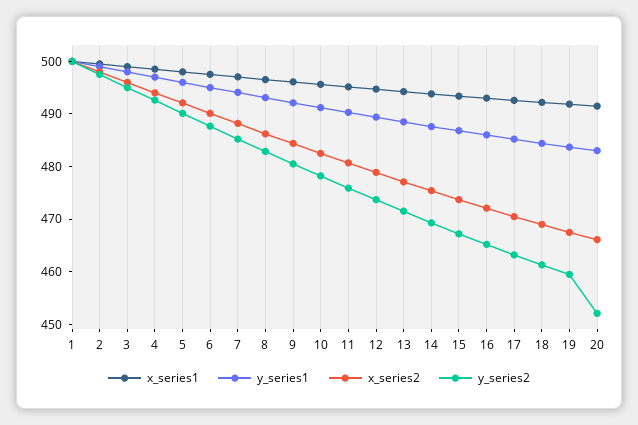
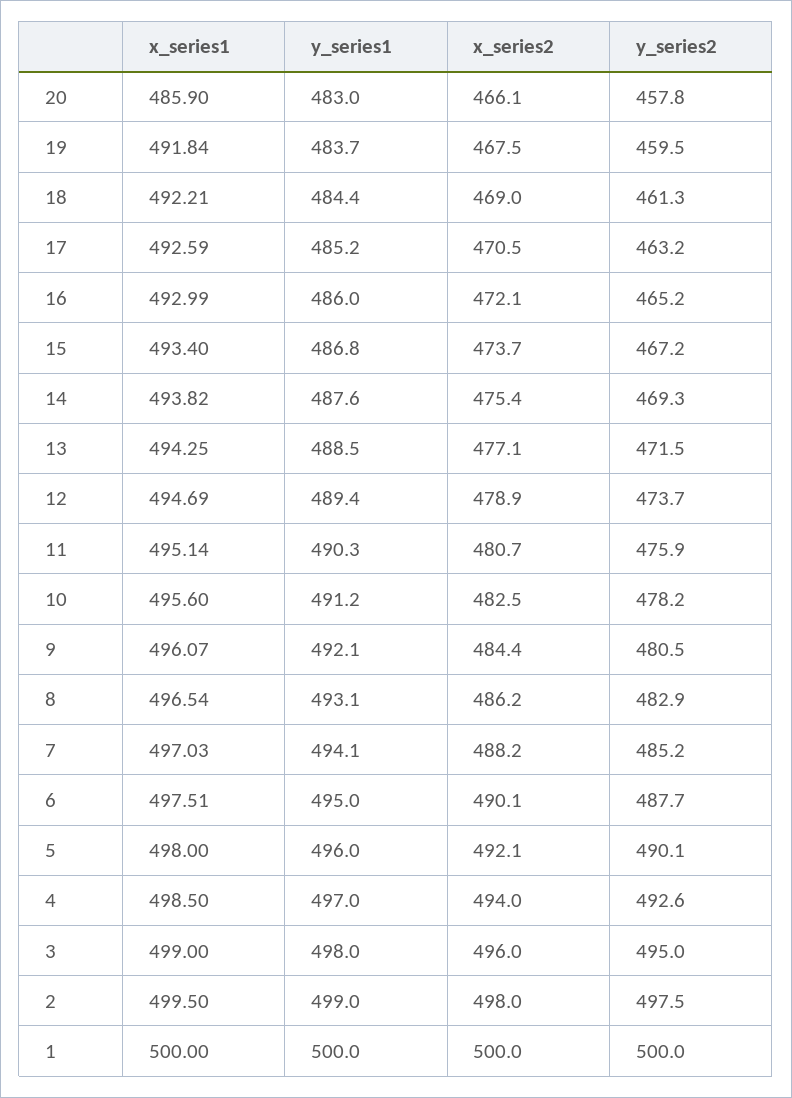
x_series1, 20: 492 -> 485.9
y_series2, 20: 452 -> 457.8

